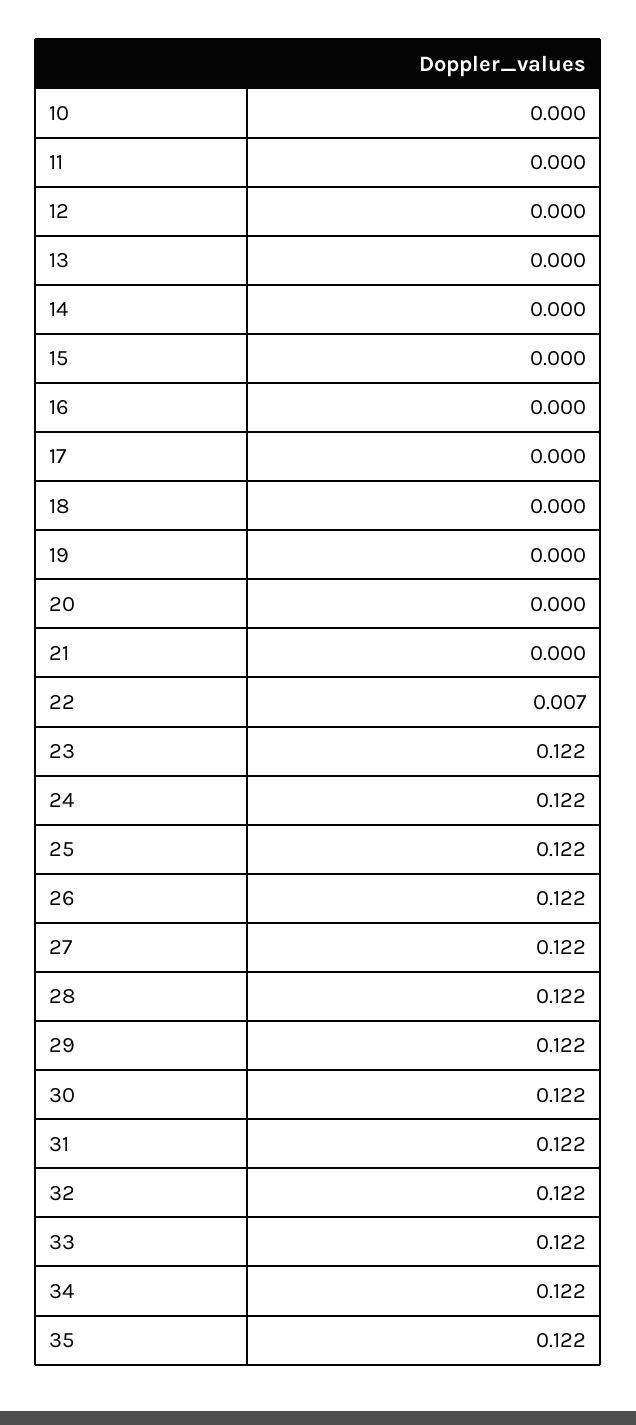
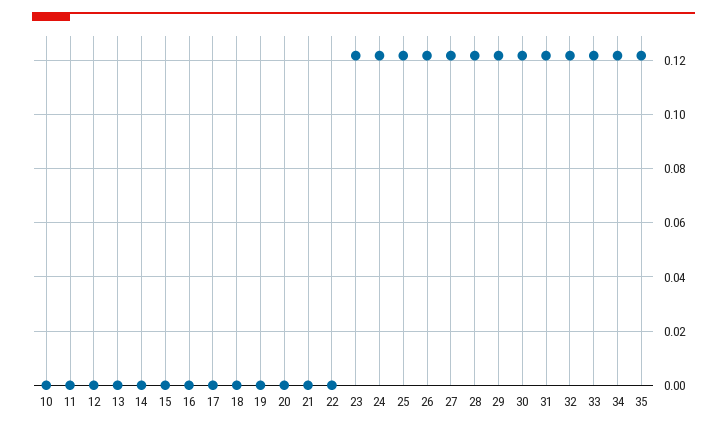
22: 0.007 -> 0

